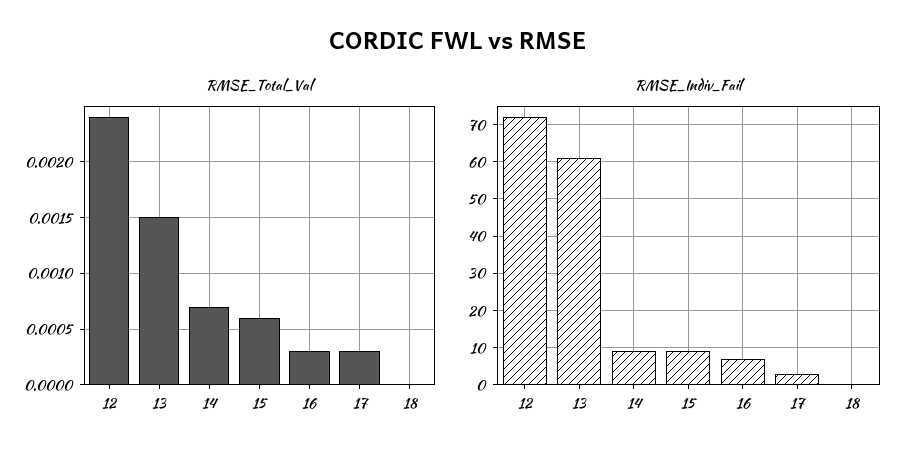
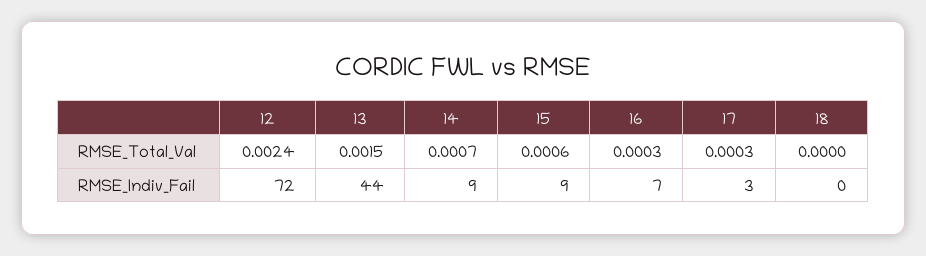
RMSE_Indiv_Fail, 13: 60 -> 44

